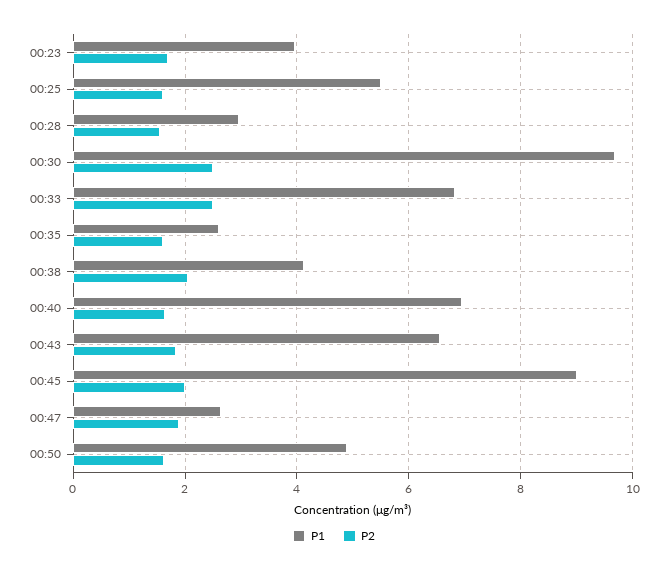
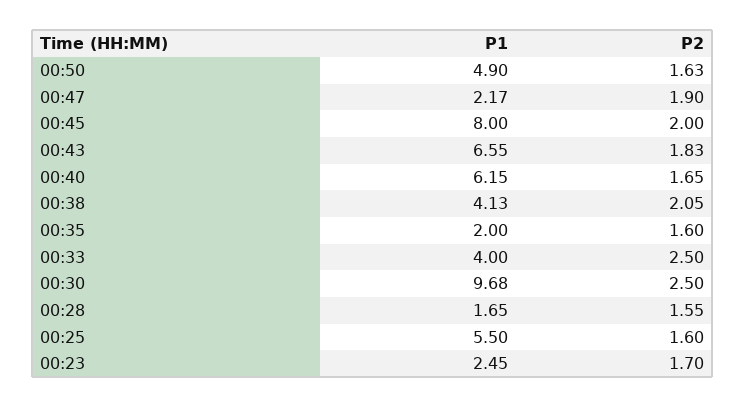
P1, 00:23: 4 -> 2.45
P1, 00:28: 3 -> 1.65
P1, 00:33: 6.8 -> 4
P1, 00:35: 2.6 -> 2
P1, 00:40: 7 -> 6.15
P1, 00:45: 9 -> 8
P1, 00:47: 2.6 -> 2.17

